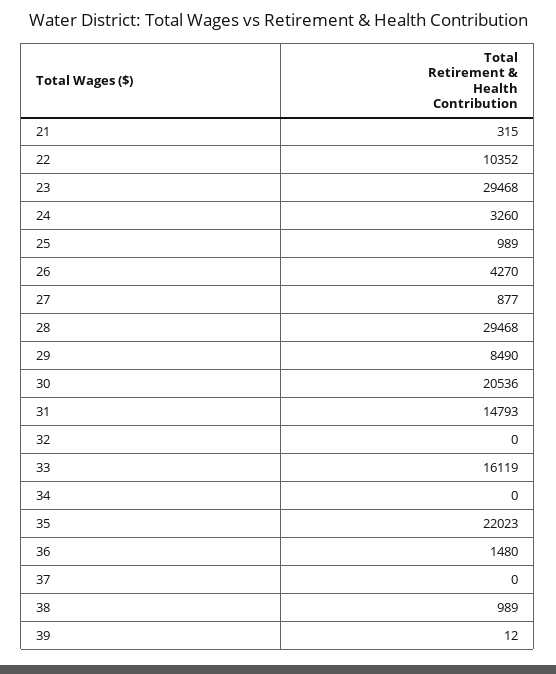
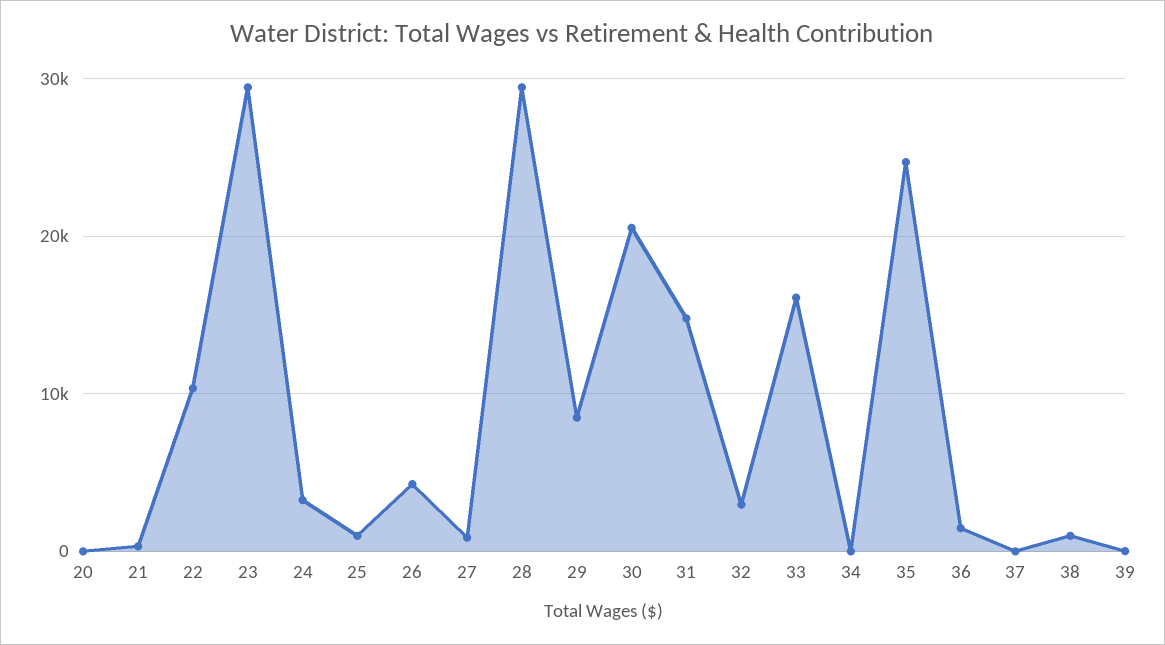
32: 0 -> 3000
35: 22023 -> 25000
20: none -> 0

